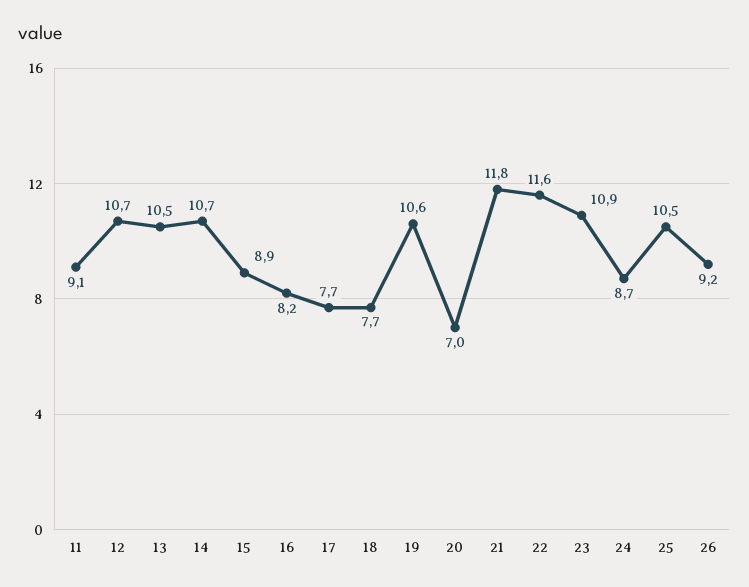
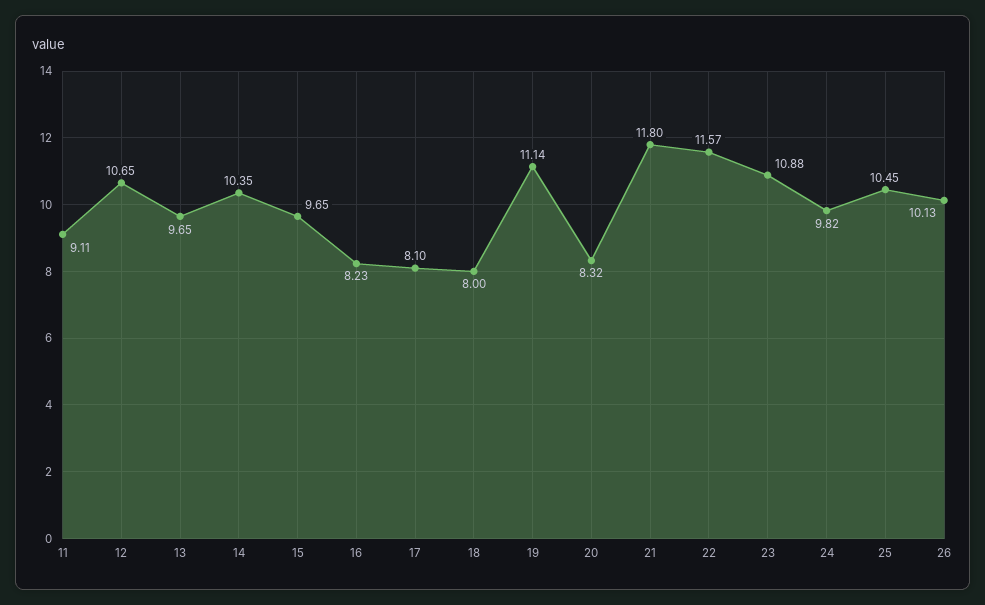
13: 10.5 -> 9.65
14: 10.7 -> 10.35
15: 8.9 -> 9.65
17: 7.7 -> 8.1
18: 7.7 -> 8
19: 10.6 -> 11.14
20: 7 -> 8.32
24: 8.7 -> 9.82
26: 9.2 -> 10.13

